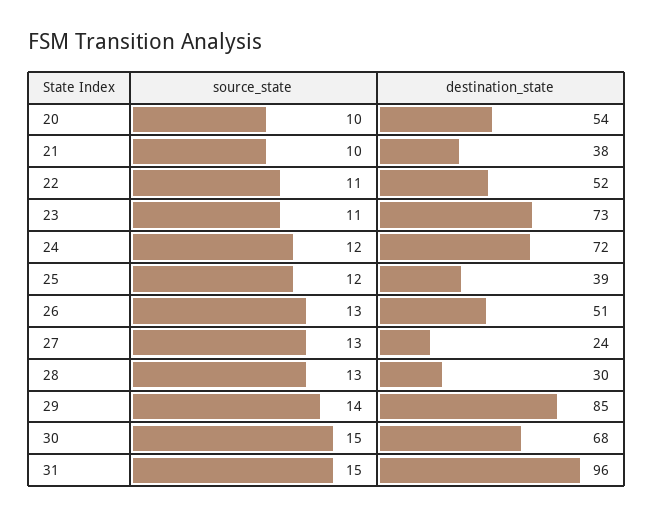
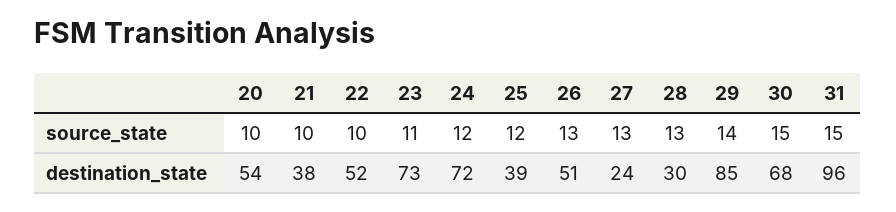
source_state, 22: 11 -> 10

